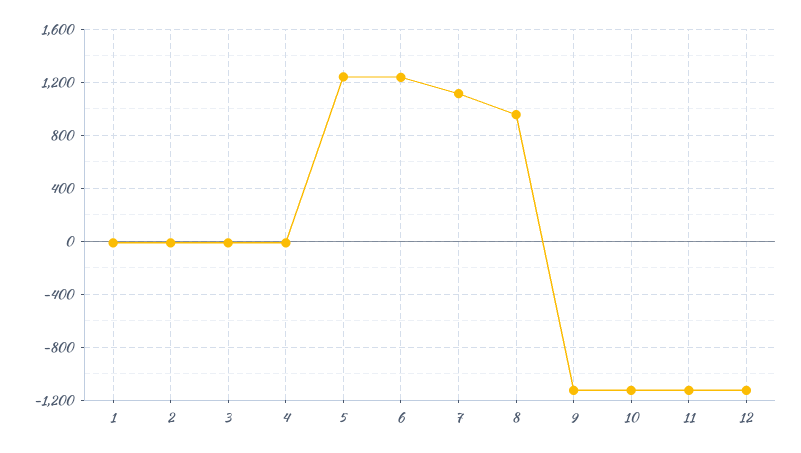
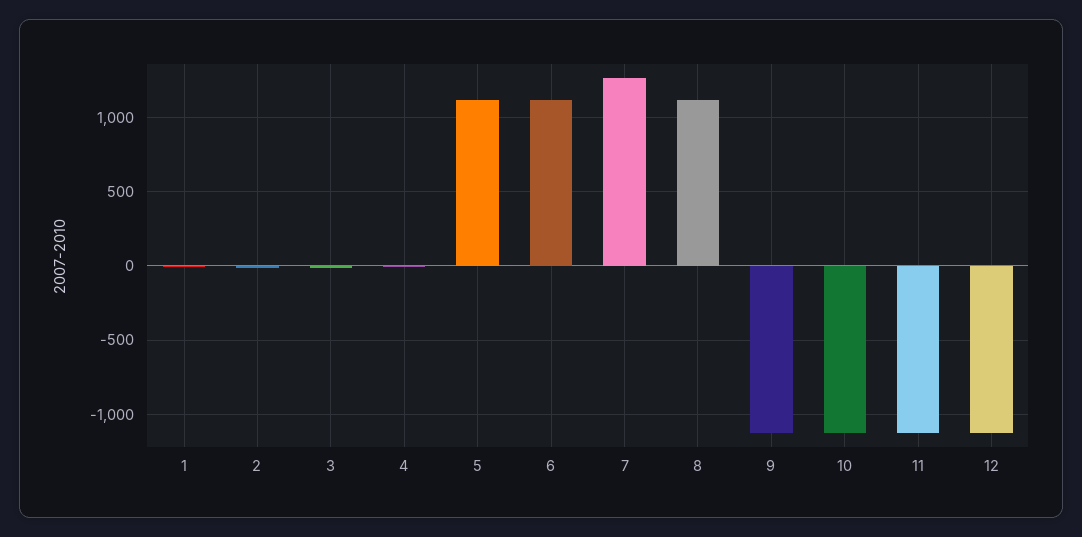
5: 1250 -> 1100
6: 1250 -> 1100
7: 1100 -> 1250
8: 950 -> 1100

